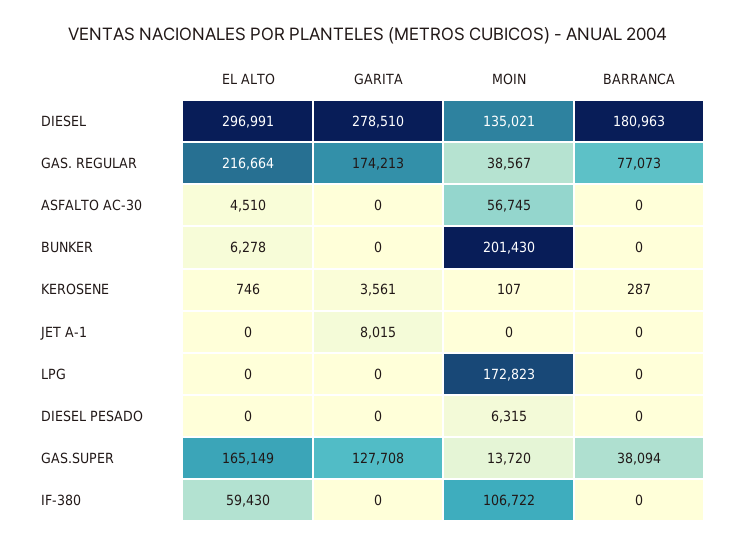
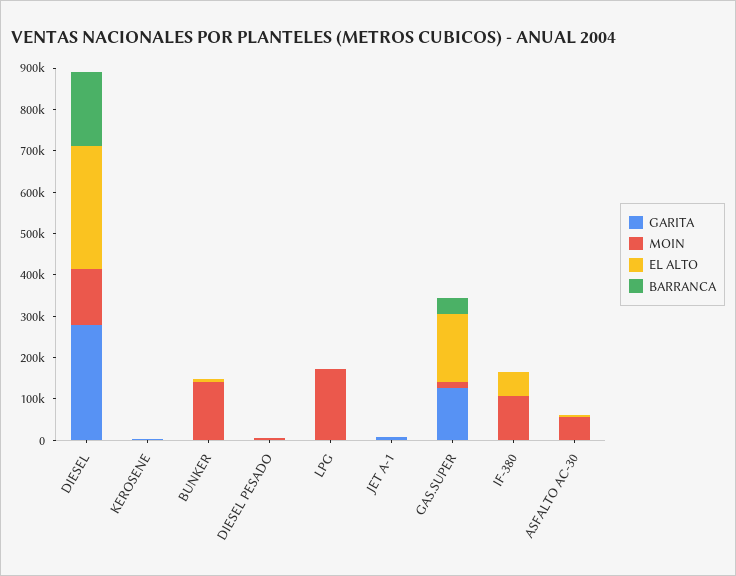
EL ALTO, GAS. REGULAR: 216664 -> none
GARITA, GAS. REGULAR: 174213 -> none
MOIN, GAS. REGULAR: 38567 -> none
BARRANCA, GAS. REGULAR: 77073 -> none
MOIN, BUNKER: 201430 -> 140000

